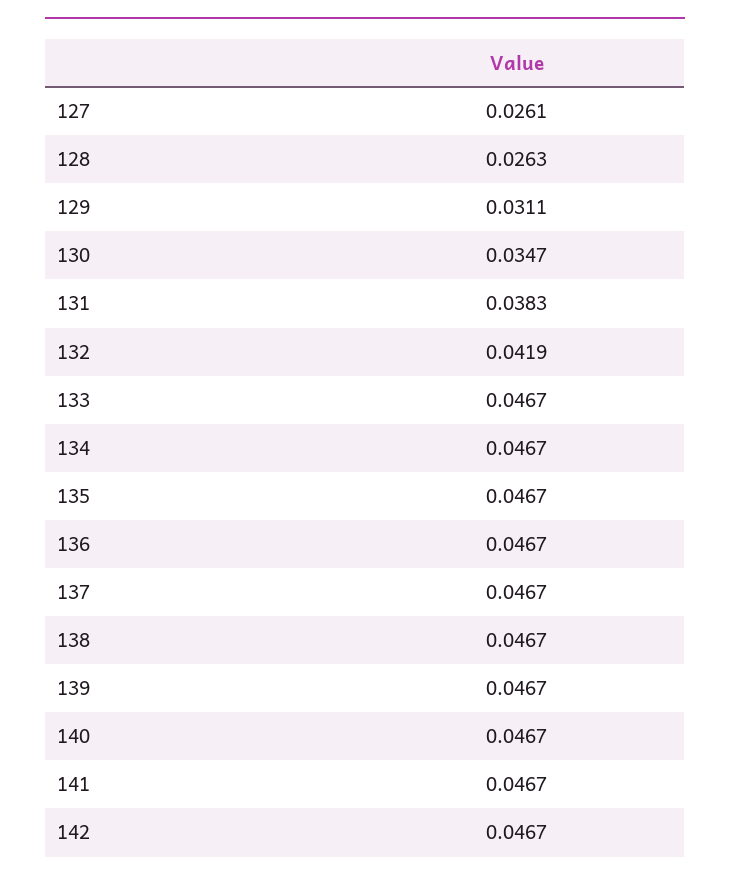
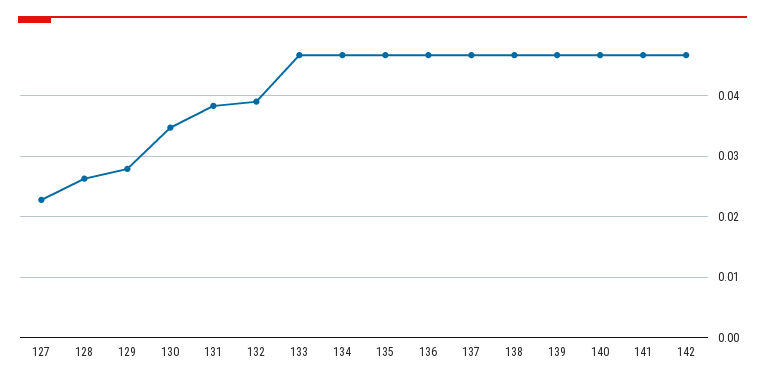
127: 0.0261 -> 0.023
129: 0.0311 -> 0.028
132: 0.0419 -> 0.039

